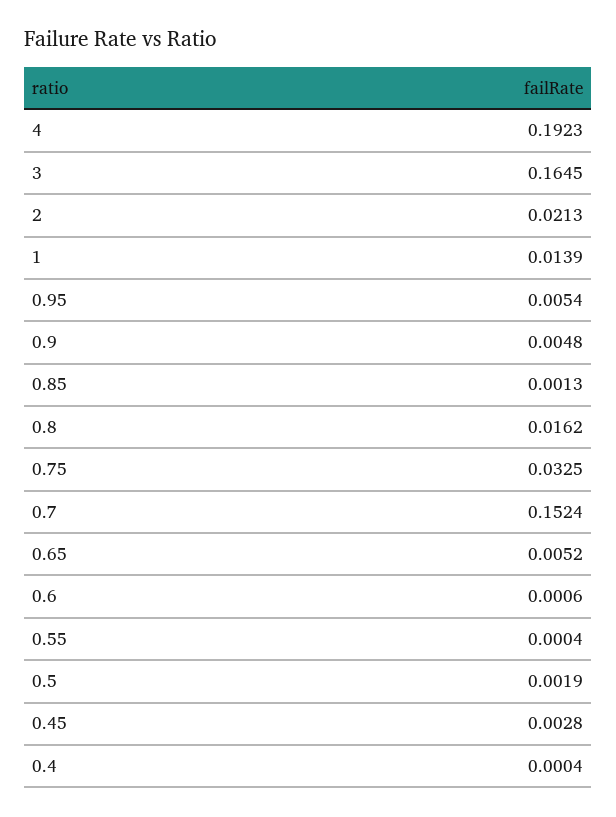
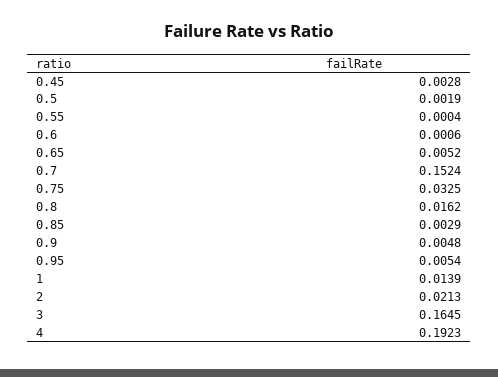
0.85: 0.0013 -> 0.0029
0.4: 0.0004 -> none

